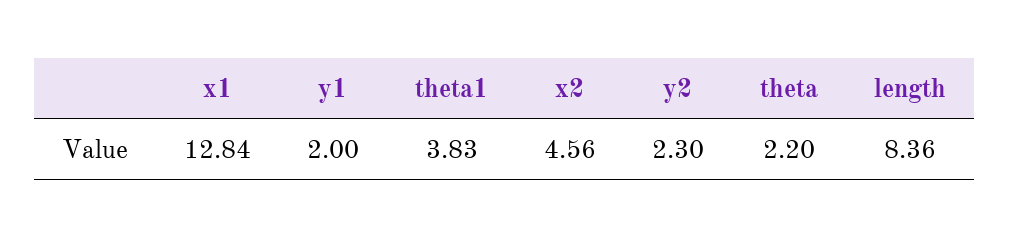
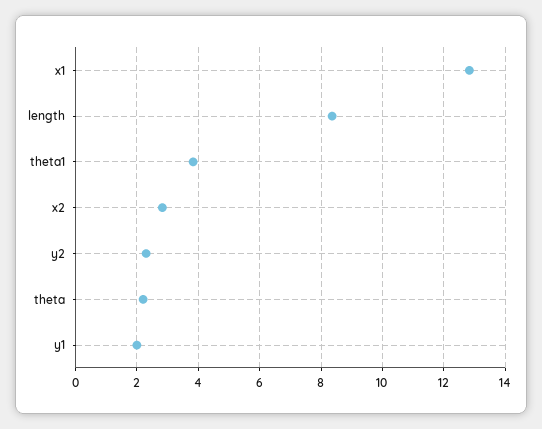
x2: 4.56 -> 2.8

